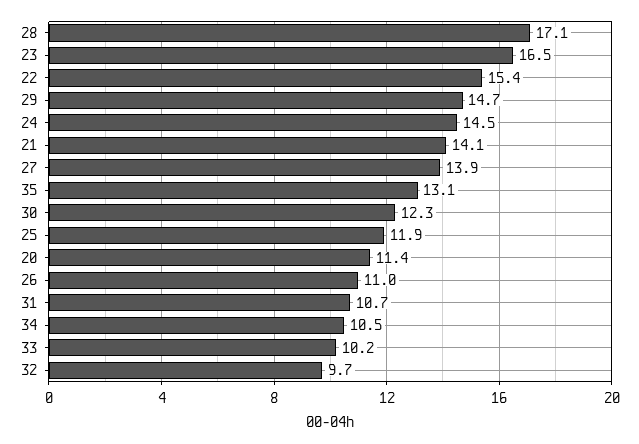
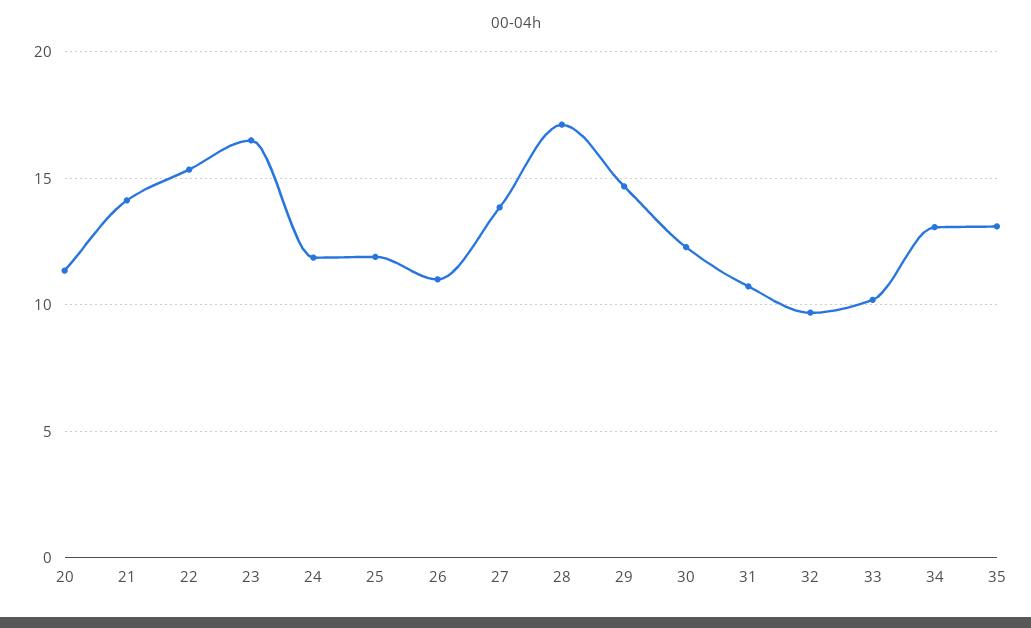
24: 14.5 -> 12
34: 10.5 -> 13

